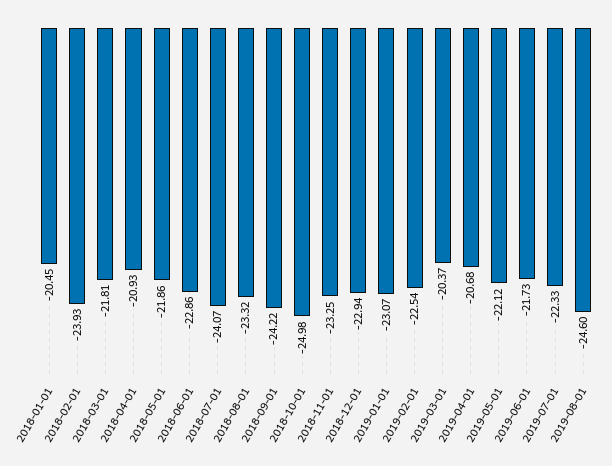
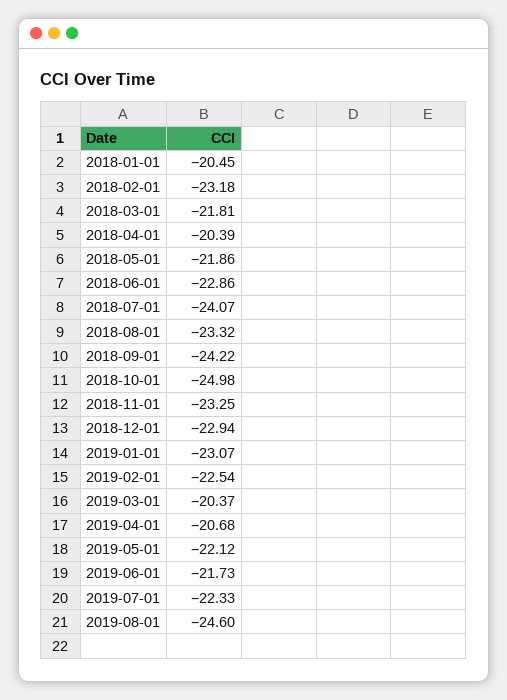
2018-02-01: -23.93 -> -23.18
2018-04-01: -20.93 -> -20.39

